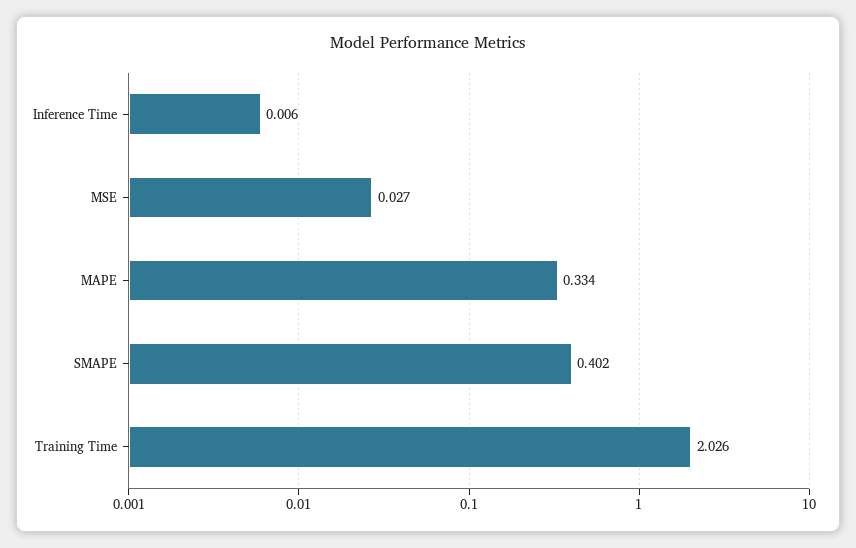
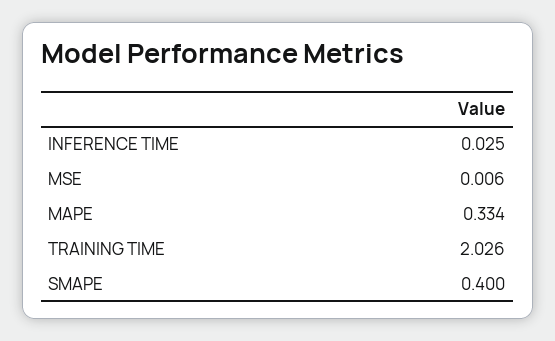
Inference Time: 0.006 -> 0.025
MSE: 0.027 -> 0.006
SMAPE: 0.402 -> 0.4

